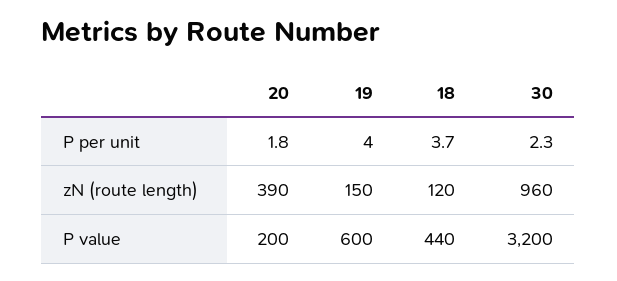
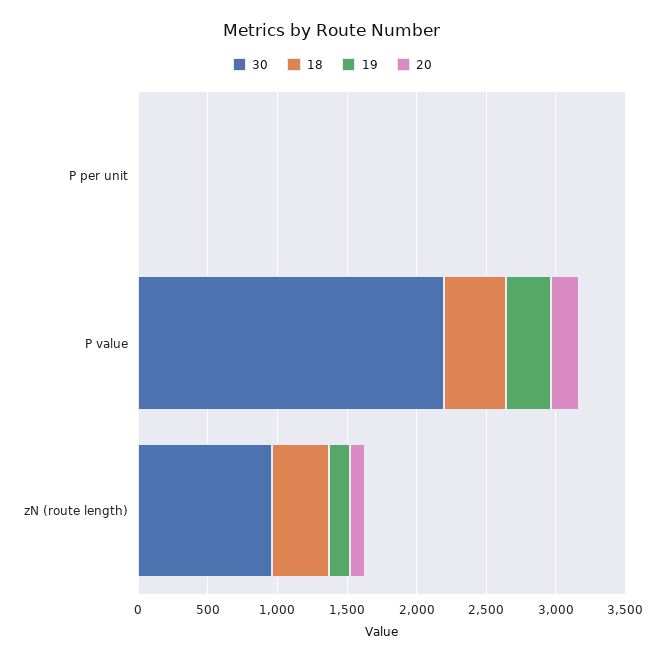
20, zN (route length): 390 -> 100
18, zN (route length): 120 -> 400
19, P value: 600 -> 300
30, P value: 3200 -> 2200

